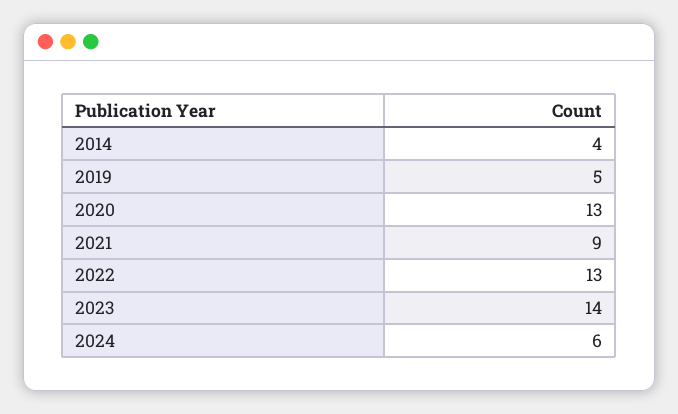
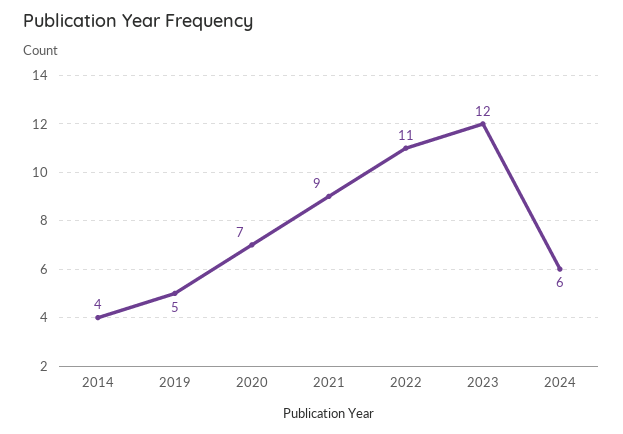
2020: 13 -> 7
2022: 13 -> 11
2023: 14 -> 12

